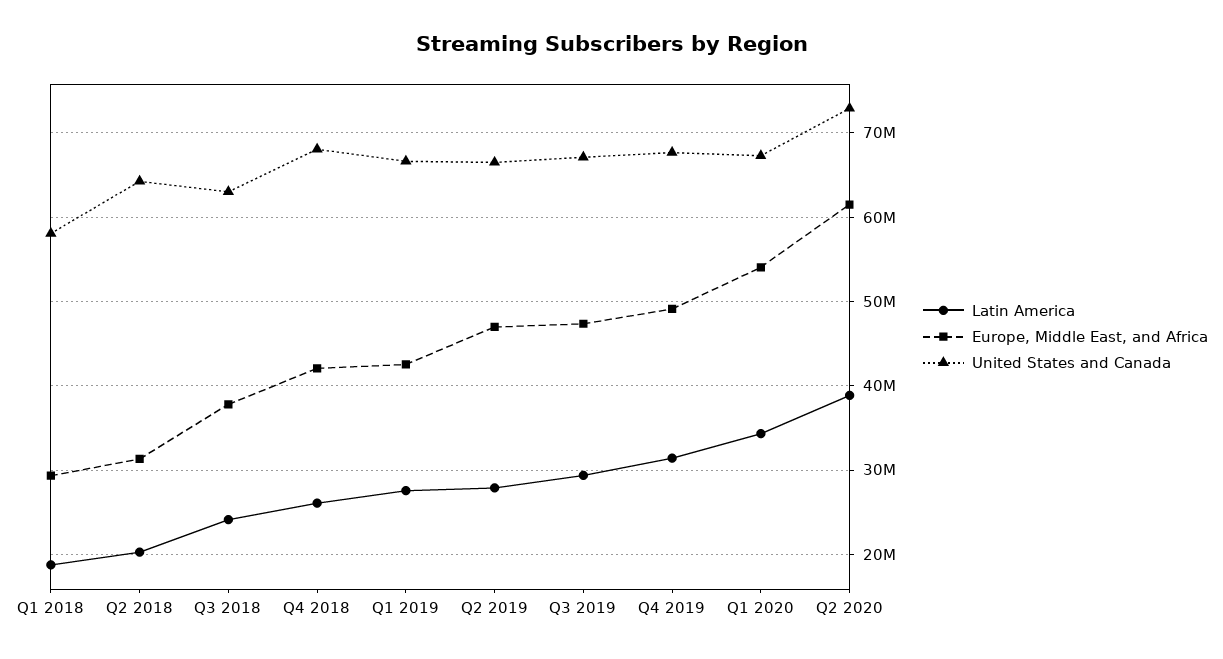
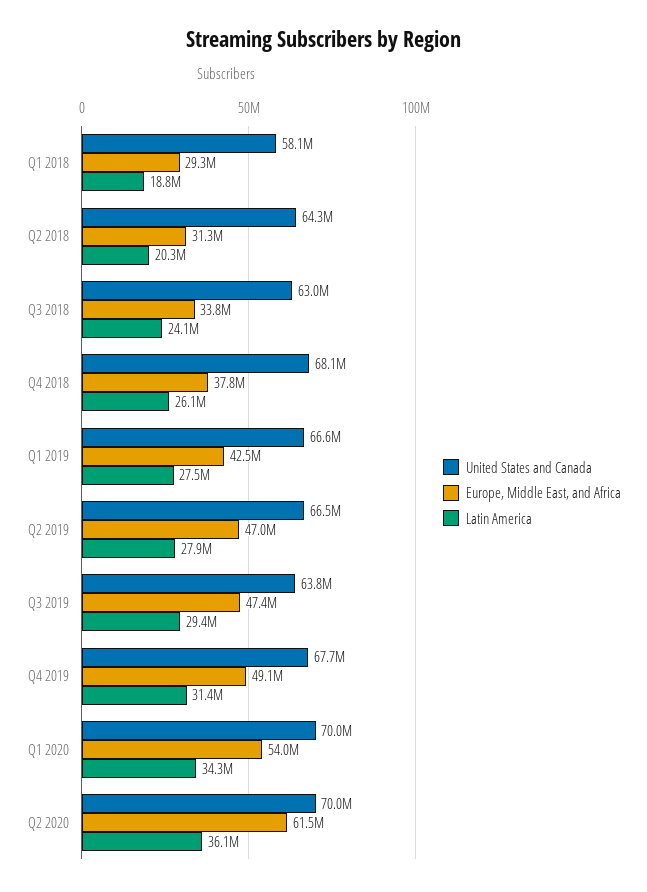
Europe, Middle East, and Africa, Q3 2018: 38000000 -> 33800000
Europe, Middle East, and Africa, Q4 2018: 42000000 -> 37800000
United States and Canada, Q3 2019: 67000000 -> 63800000
United States and Canada, Q1 2020: 67000000 -> 70000000
Latin America, Q2 2020: 39000000 -> 36100000
United States and Canada, Q2 2020: 73000000 -> 70000000

